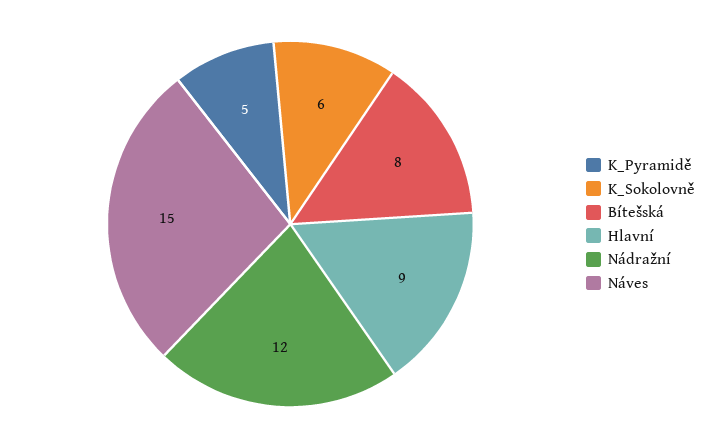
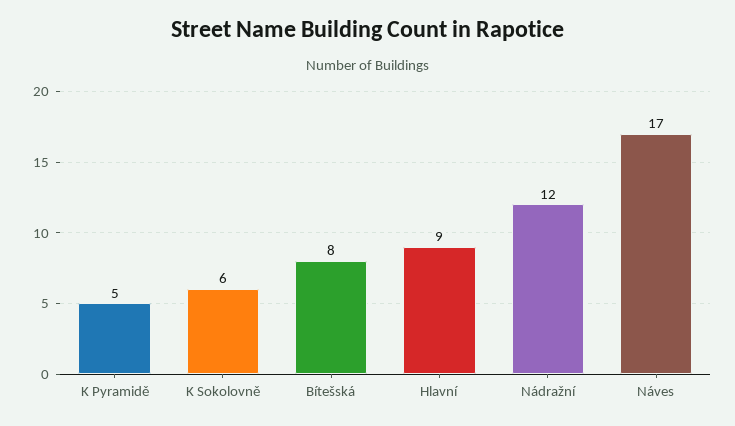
Náves: 15 -> 17

